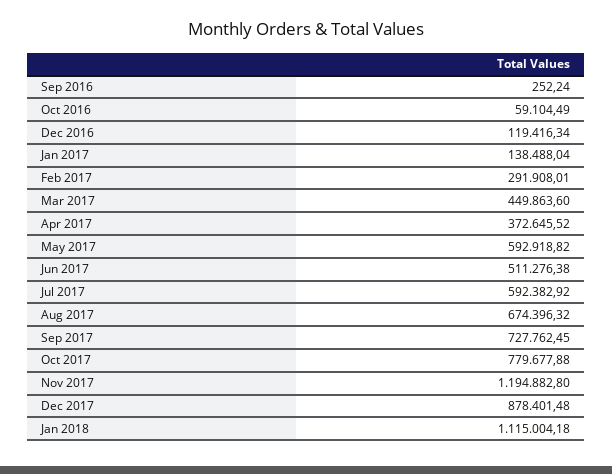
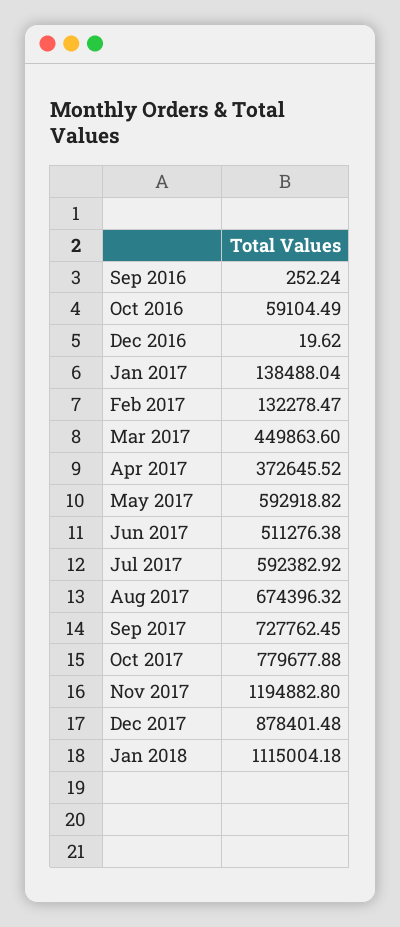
Dec 2016: 119416.34 -> 19.62
Feb 2017: 291908.01 -> 132278.47

